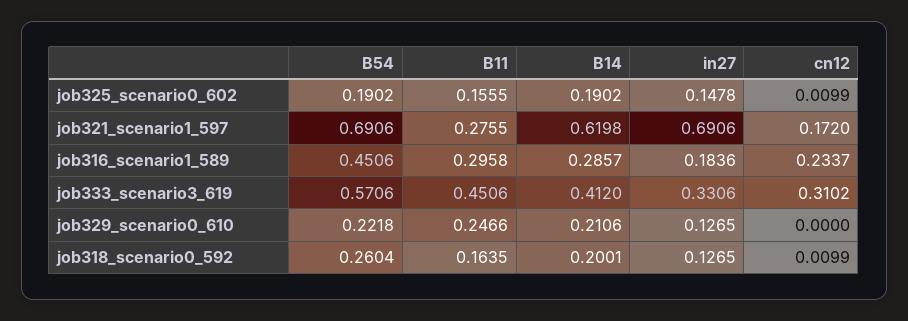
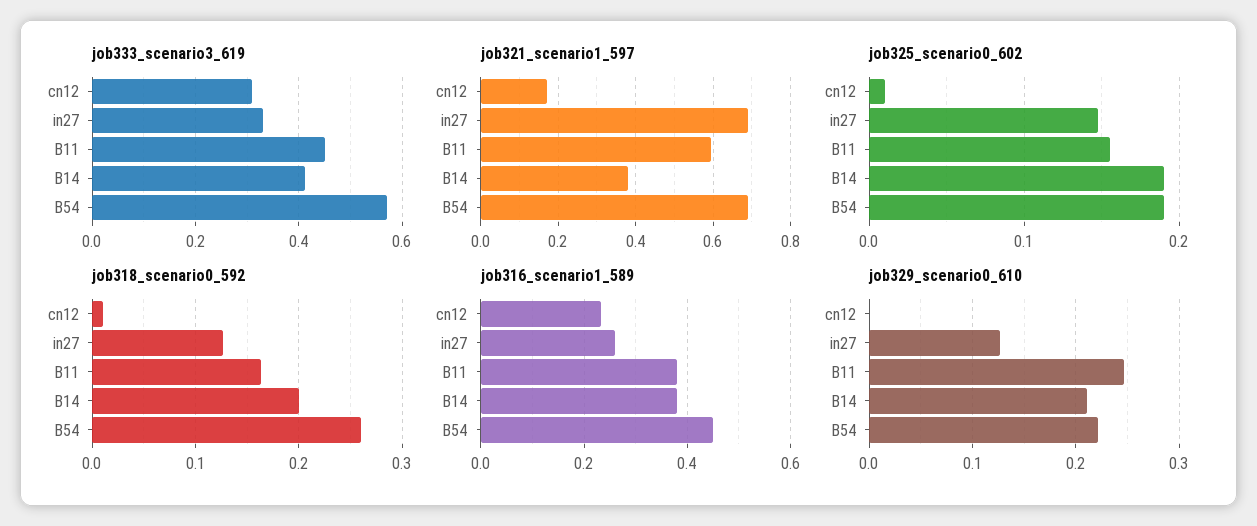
job321_scenario1_597, B11: 0.2755 -> 0.6
job321_scenario1_597, B14: 0.6198 -> 0.38
job316_scenario1_589, B11: 0.2958 -> 0.38
job316_scenario1_589, B14: 0.2857 -> 0.38
job316_scenario1_589, in27: 0.1836 -> 0.26

